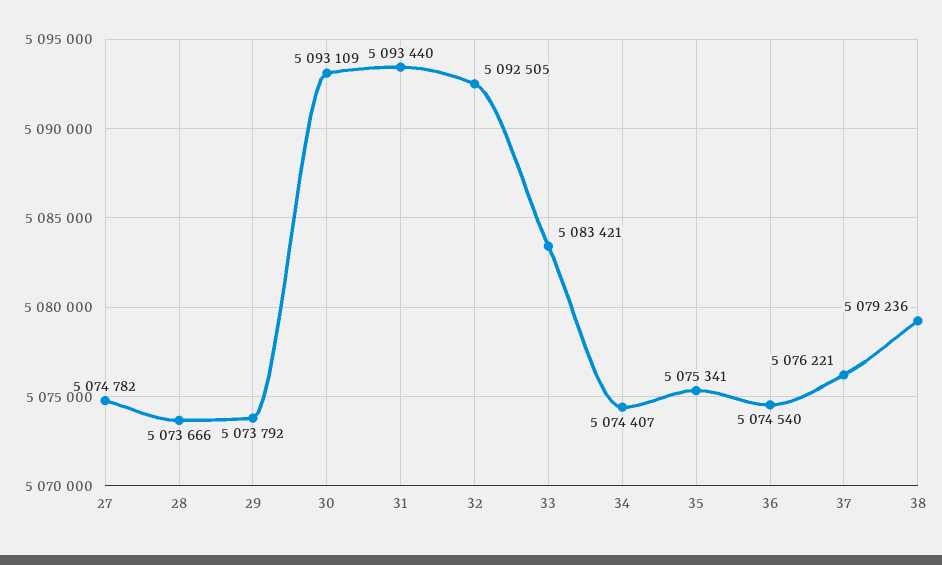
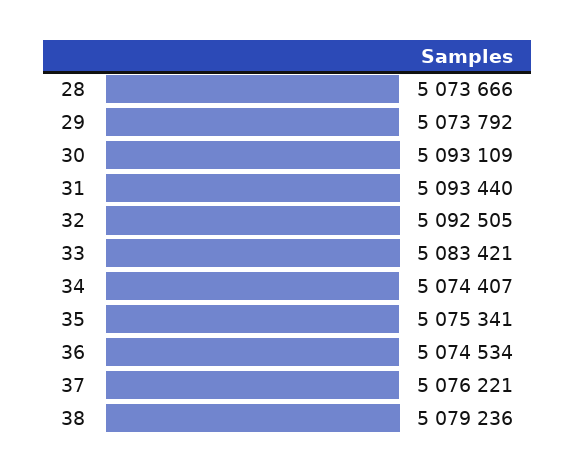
27: 5074782 -> none
36: 5074540 -> 5074534

